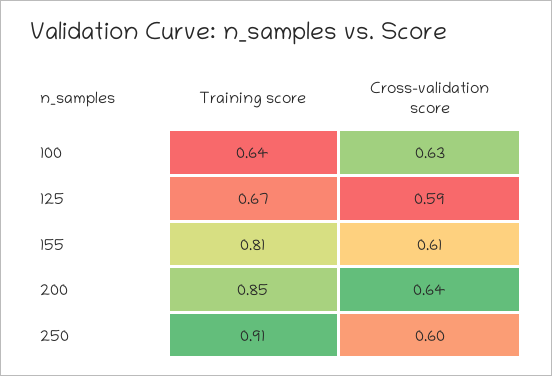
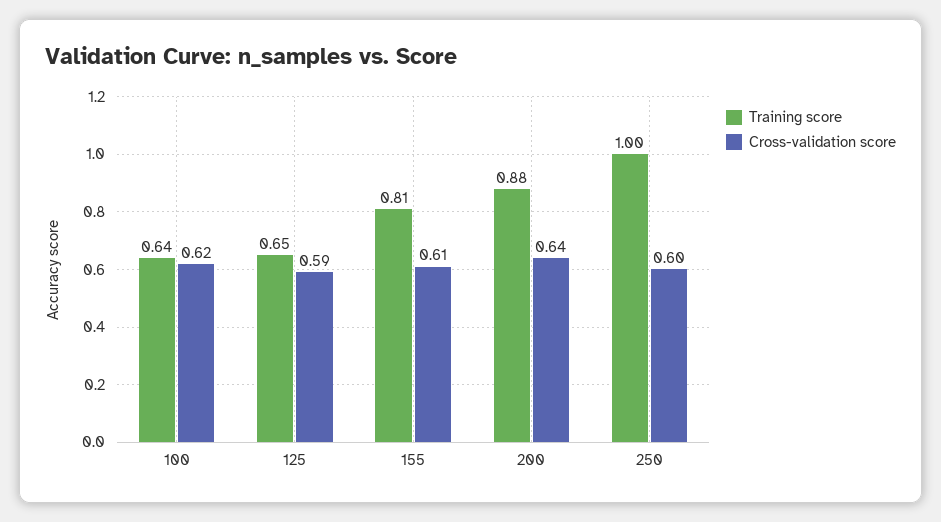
Cross-validation score, 100: 0.63 -> 0.62
Training score, 125: 0.67 -> 0.65
Training score, 200: 0.85 -> 0.88
Training score, 250: 0.91 -> 1

